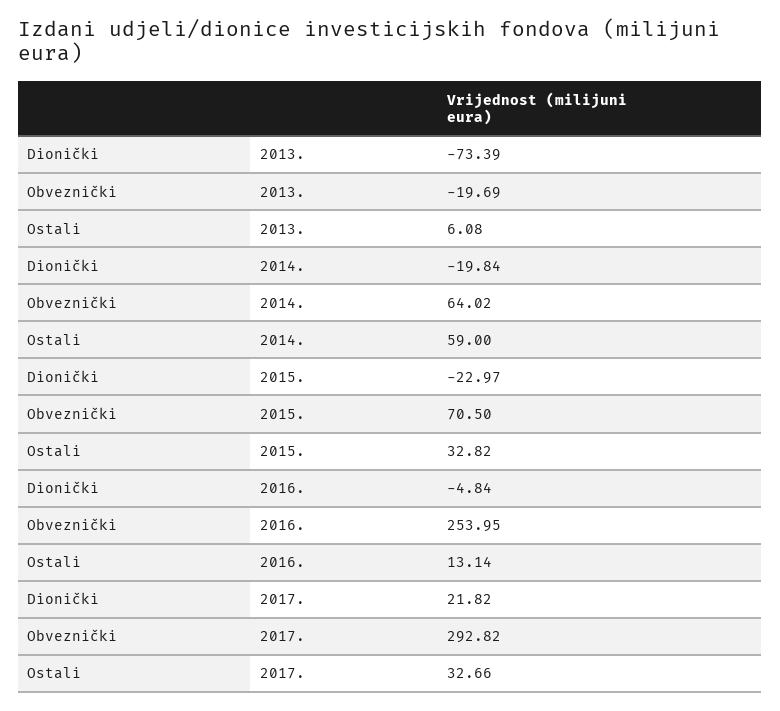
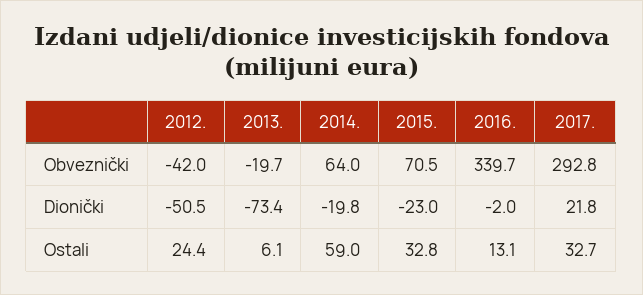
Dionički, 2016.: -4.84 -> -2
Obveznički, 2016.: 253.95 -> 339.7
Obveznički, 2012.: none -> -42
Dionički, 2012.: none -> -50.5
Ostali, 2012.: none -> 24.4

